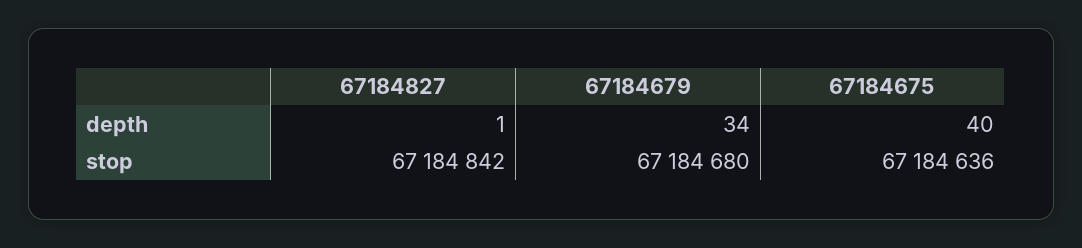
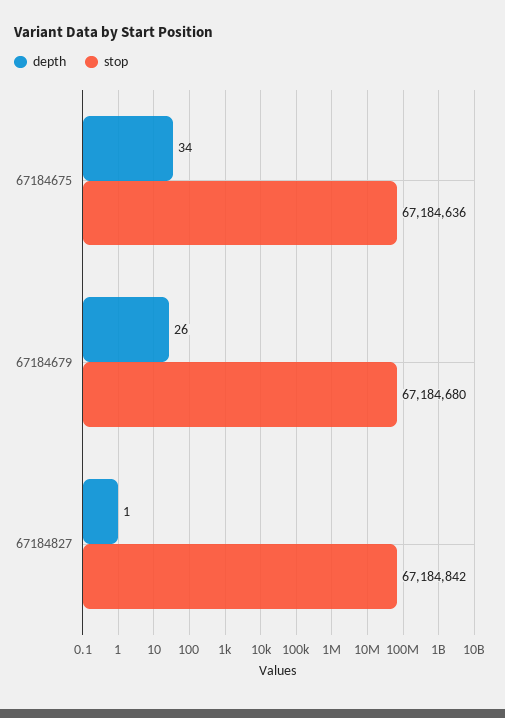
depth, 67184679: 34 -> 26
depth, 67184675: 40 -> 34

